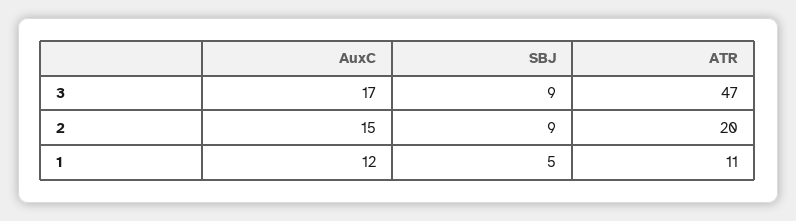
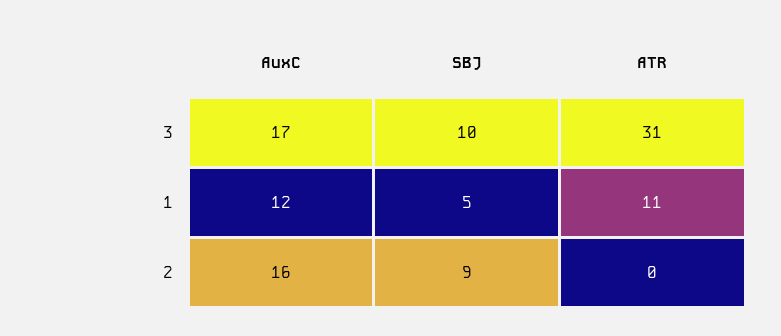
SBJ, 3: 9 -> 10
ATR, 3: 47 -> 31
AuxC, 2: 15 -> 16
ATR, 2: 20 -> 0

